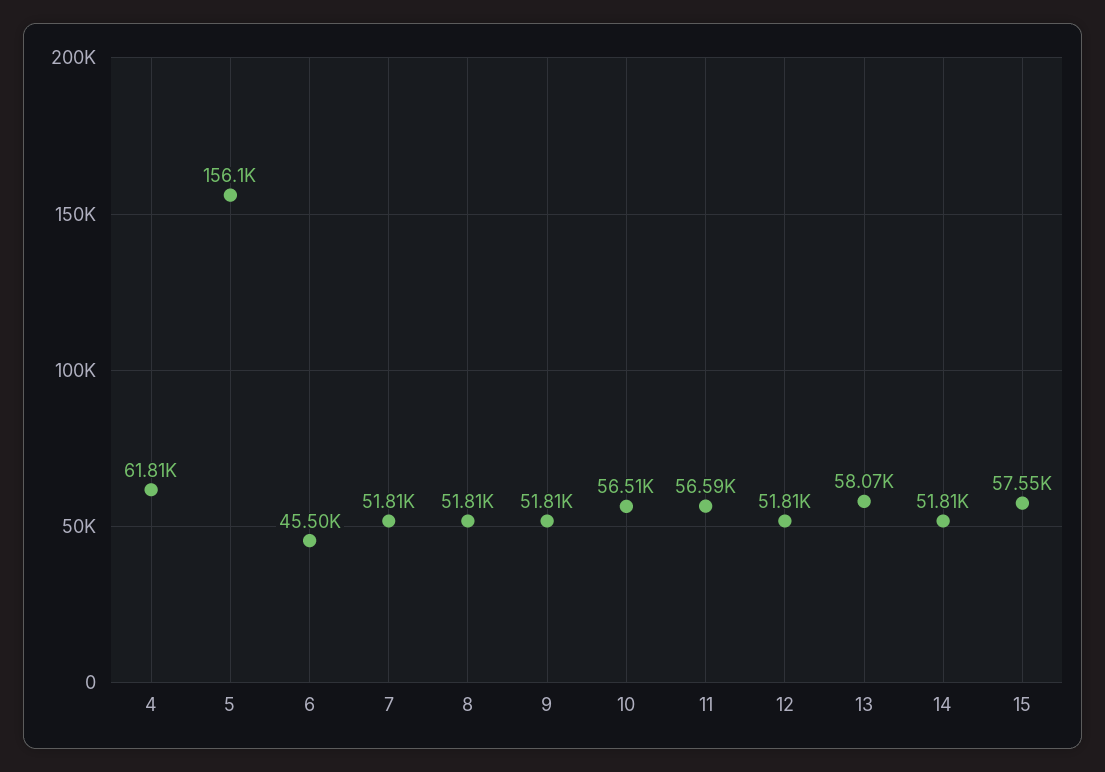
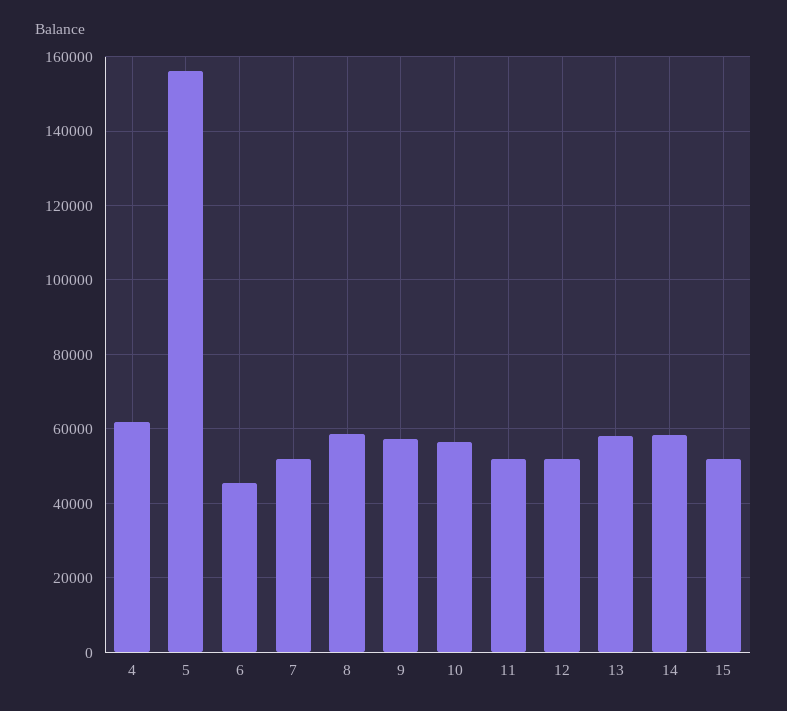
8: 51810 -> 58000
9: 51810 -> 58000
11: 56590 -> 52000
14: 51810 -> 58000
15: 57550 -> 52000

